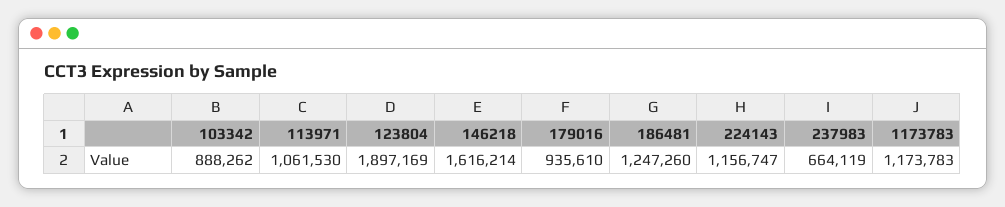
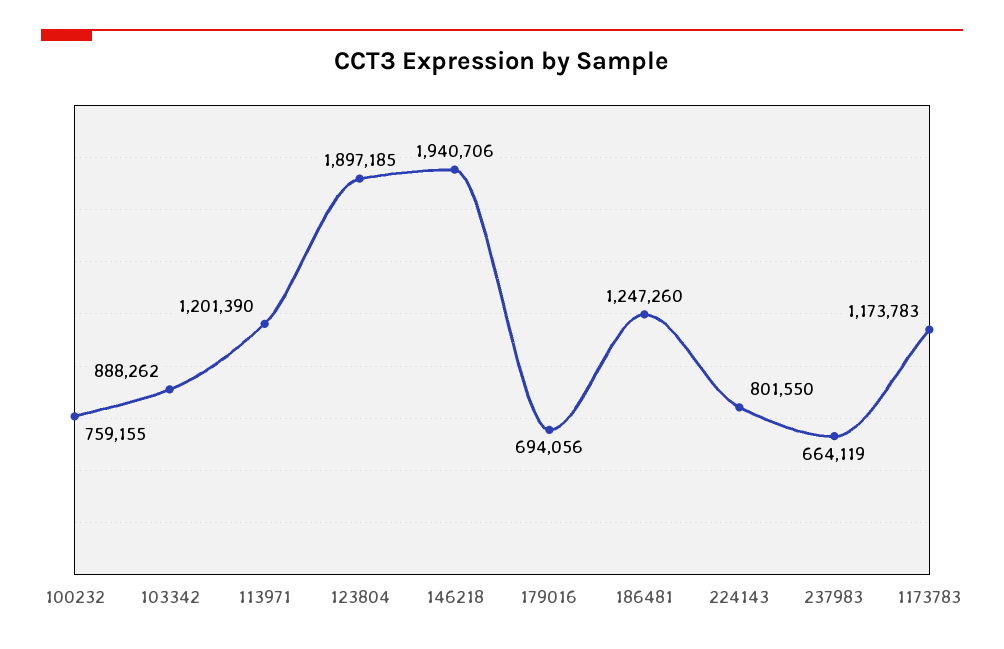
113971: 1061530 -> 1201390
123804: 1897169 -> 1897185
146218: 1616214 -> 1940706
179016: 935610 -> 694056
224143: 1156747 -> 801550
100232: none -> 759155

